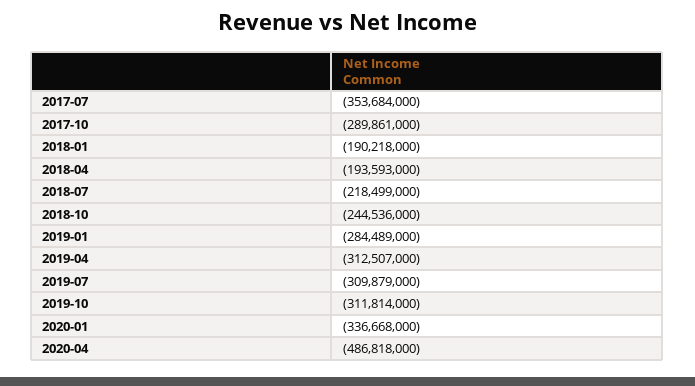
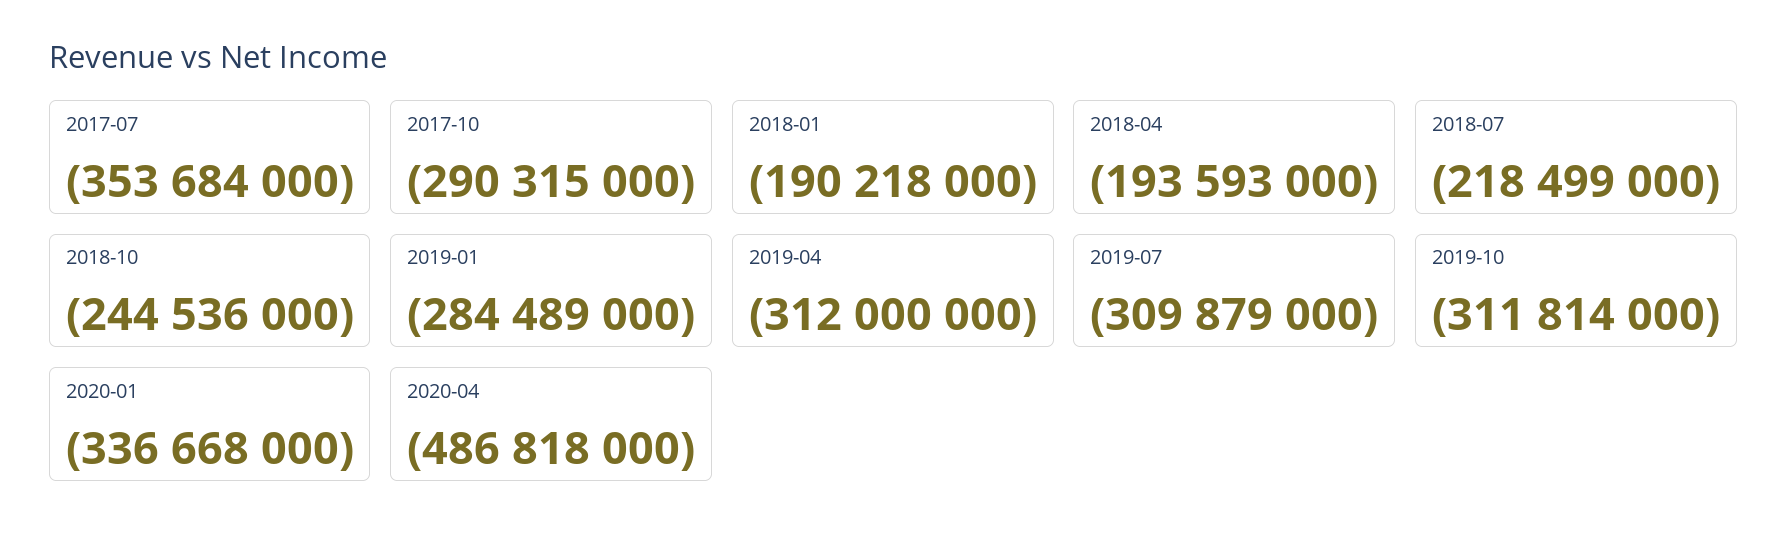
2017-10: -289861000 -> -290315000
2019-04: -312507000 -> -312000000

